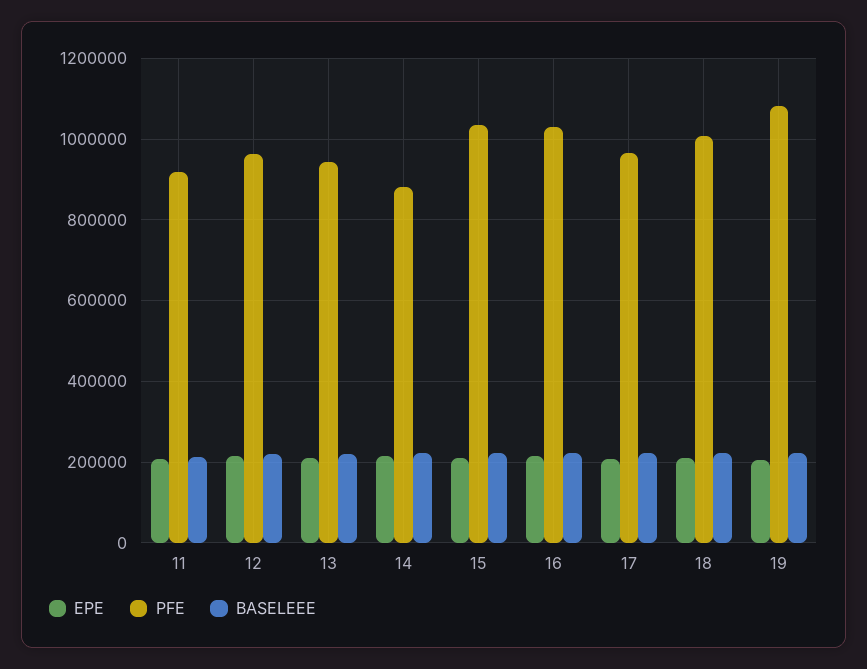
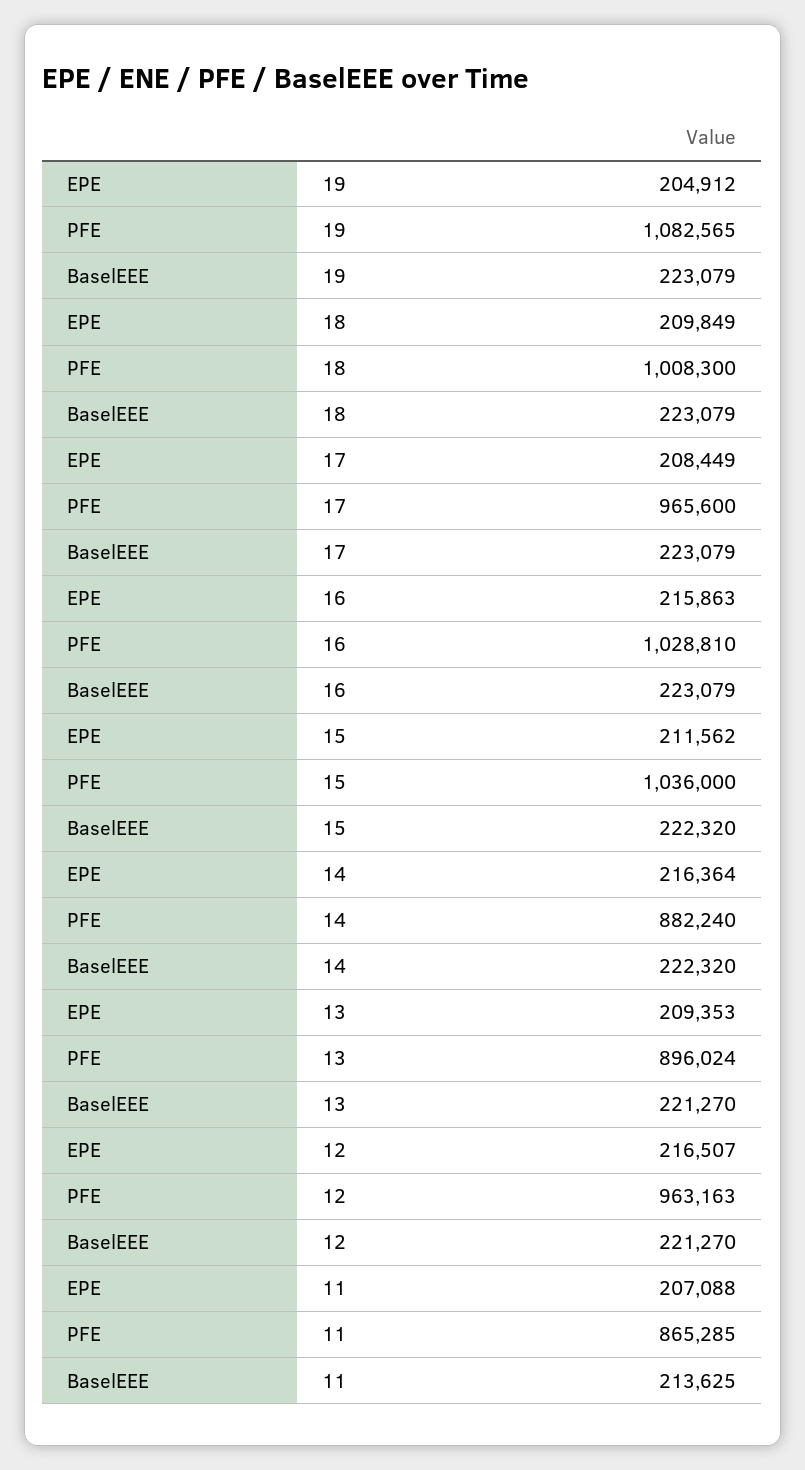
PFE, 11: 920000 -> 865285
PFE, 13: 940000 -> 896024

